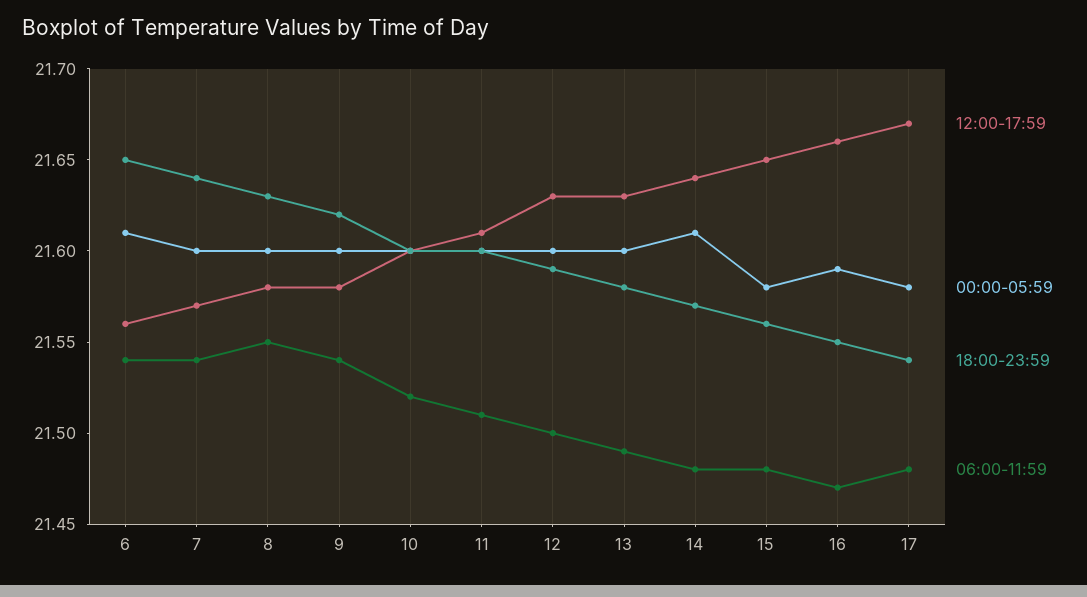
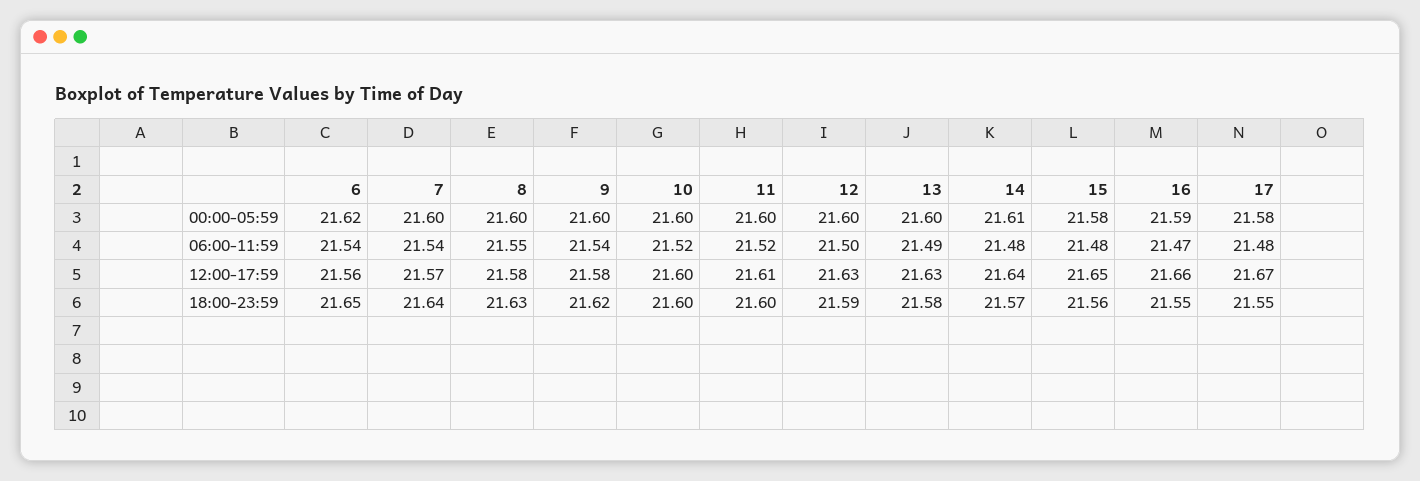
00:00-05:59, 6: 21.61 -> 21.62
06:00-11:59, 11: 21.51 -> 21.52
18:00-23:59, 17: 21.54 -> 21.55

